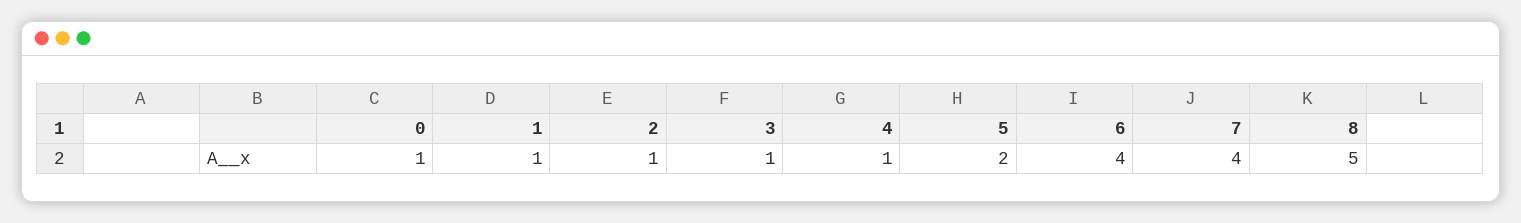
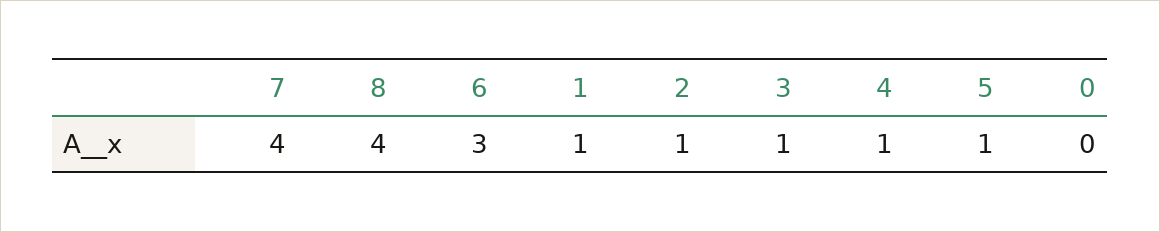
0: 1 -> 0
5: 2 -> 1
6: 4 -> 3
8: 5 -> 4

